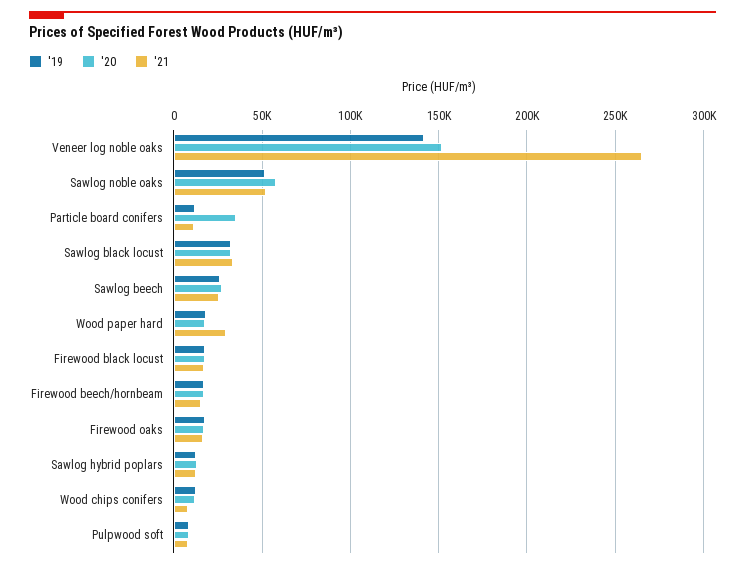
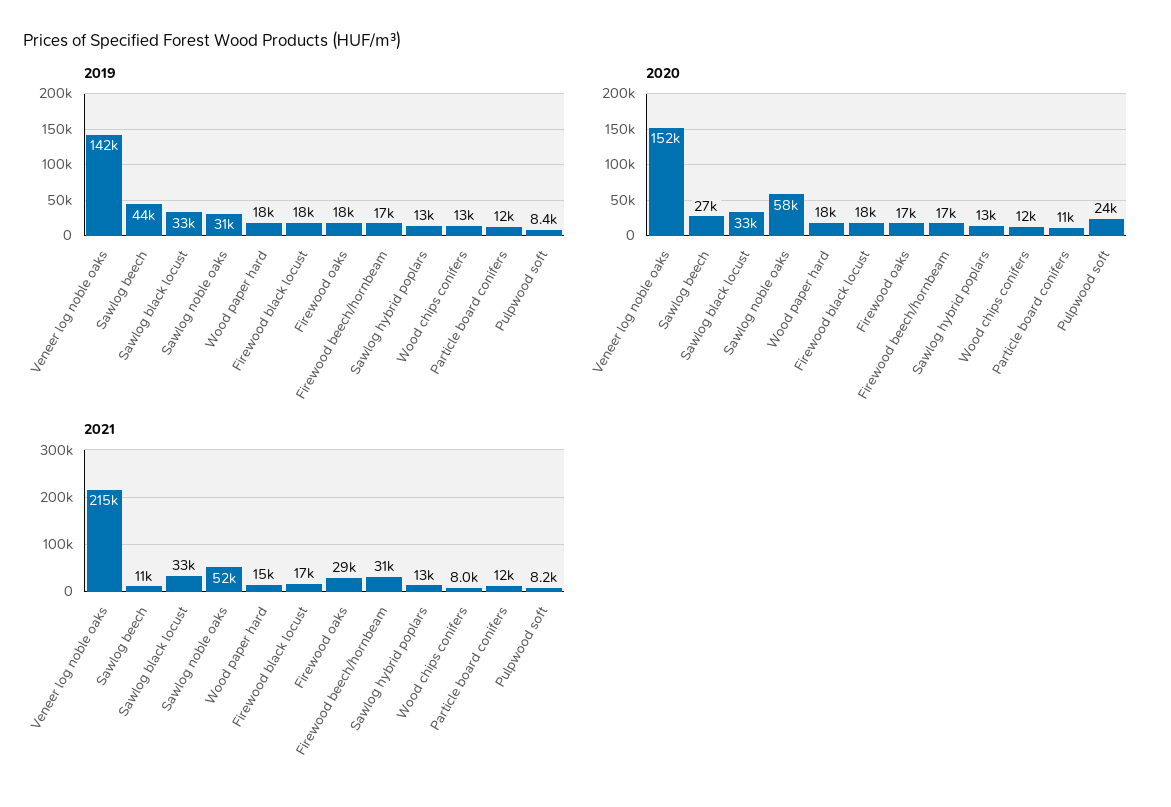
'21, Veneer log noble oaks: 265000 -> 215000
'19, Sawlog noble oaks: 50000 -> 31000
'20, Particle board conifers: 35000 -> 11000
'19, Sawlog beech: 25000 -> 44000
'21, Sawlog beech: 25000 -> 11000
'21, Wood paper hard: 30000 -> 15000
'21, Firewood beech/hornbeam: 15000 -> 31000
'21, Firewood oaks: 15000 -> 29000
'20, Pulpwood soft: 10000 -> 24000

